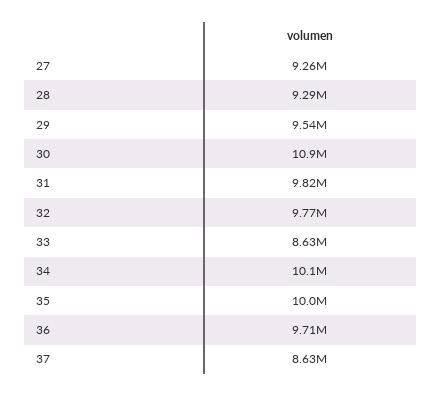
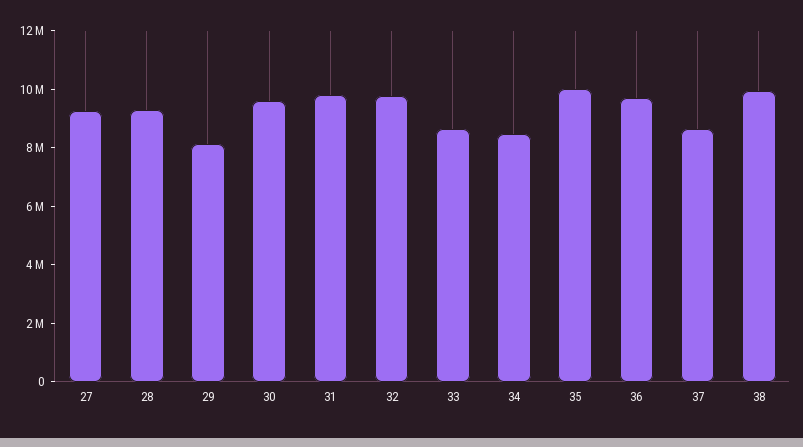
29: 9540000 -> 8000000
30: 10900000 -> 9500000
34: 10100000 -> 8500000
38: none -> 10000000

